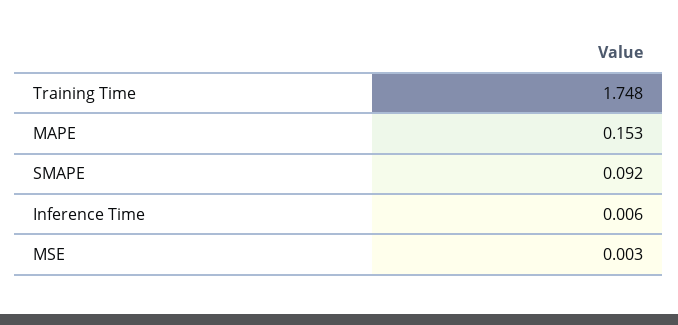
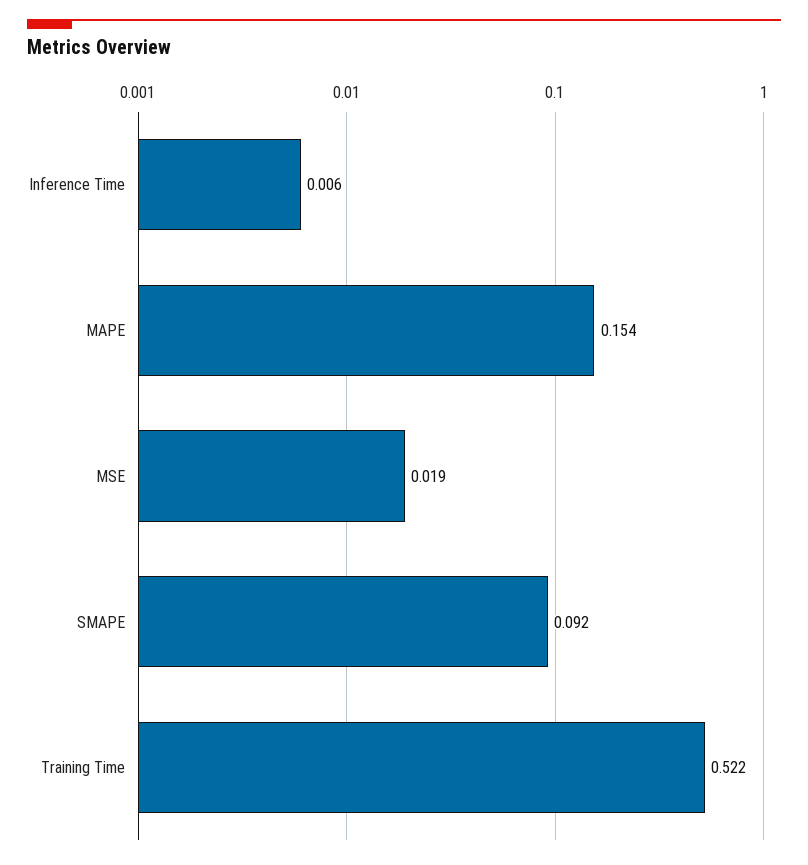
Training Time: 1.748 -> 0.522
MAPE: 0.153 -> 0.154
MSE: 0.003 -> 0.019

